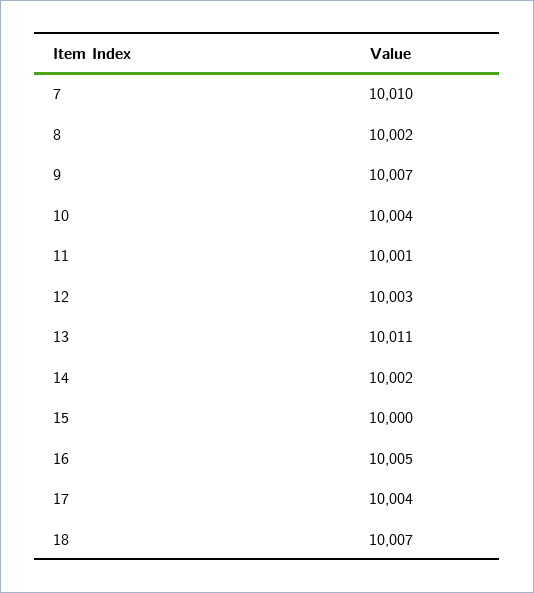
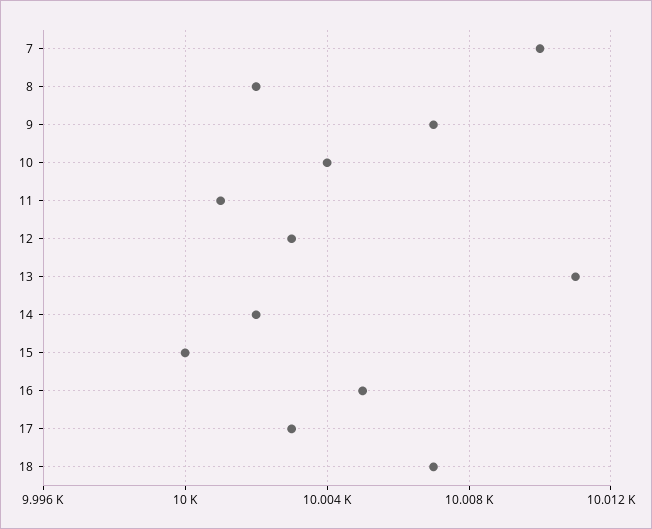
17: 10004 -> 10003

